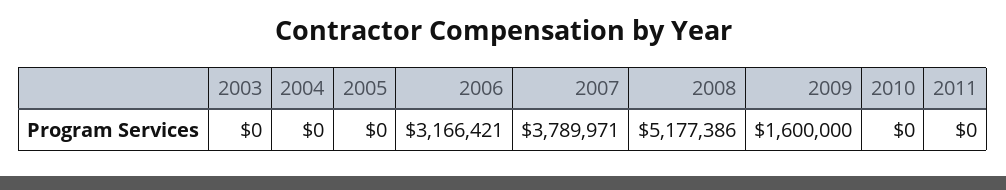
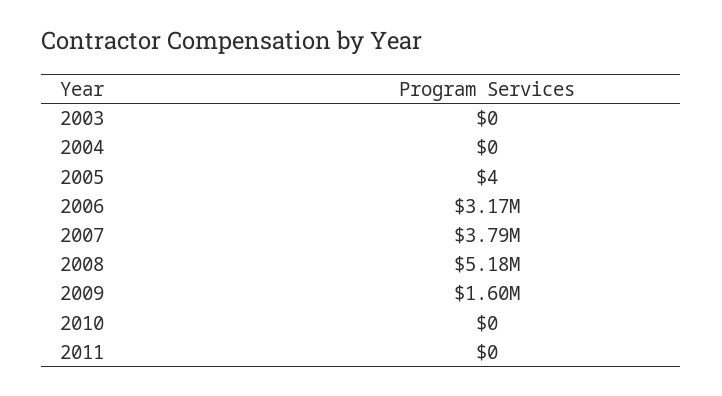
2005: 0 -> 4

